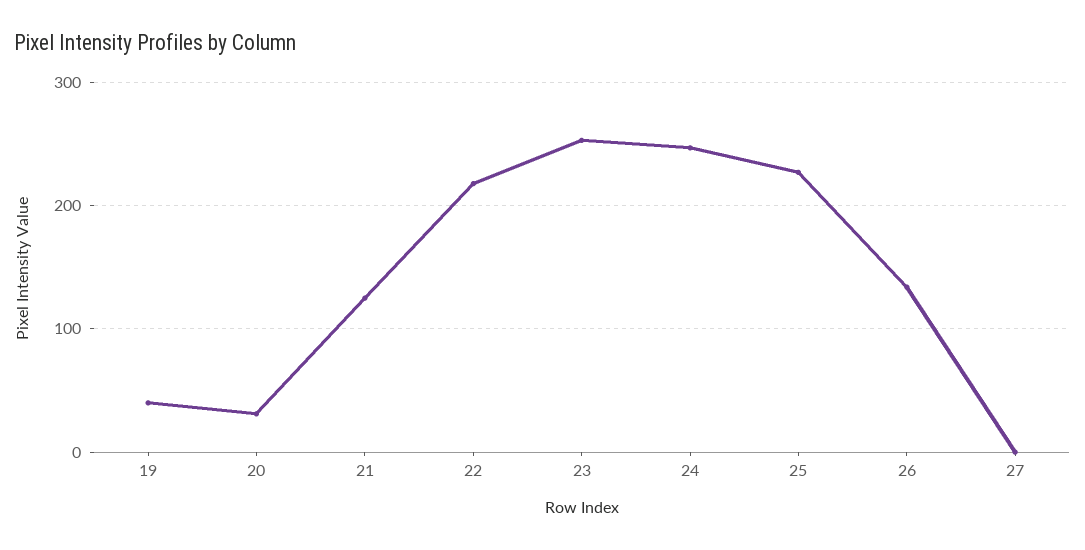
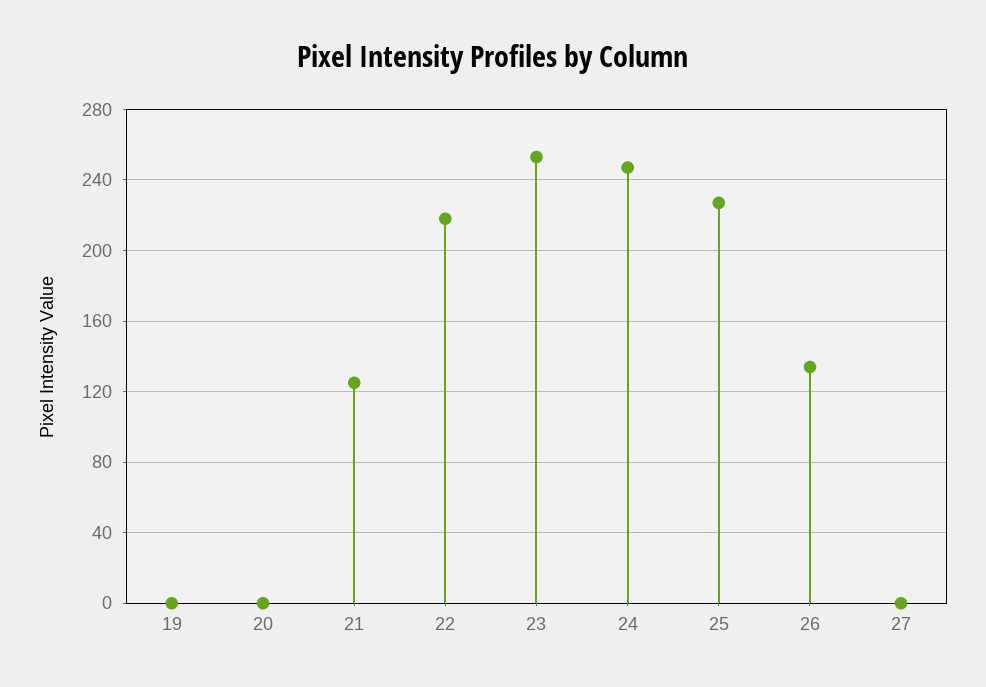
19: 40 -> 0
20: 30 -> 0

